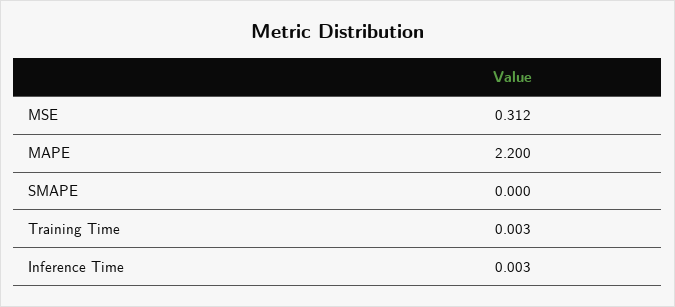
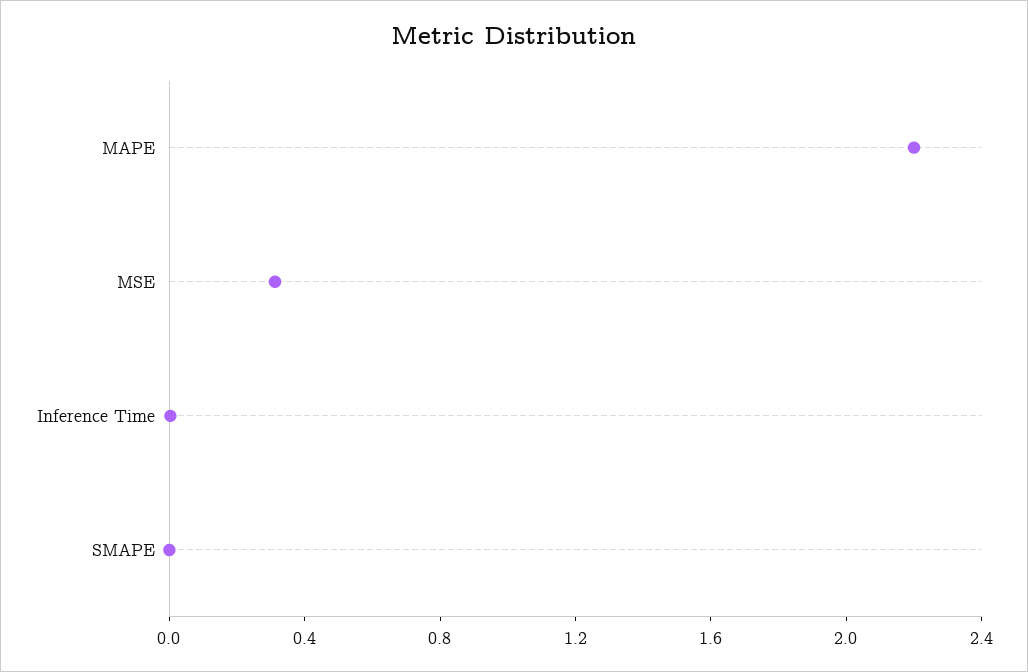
Training Time: 0.003 -> none

